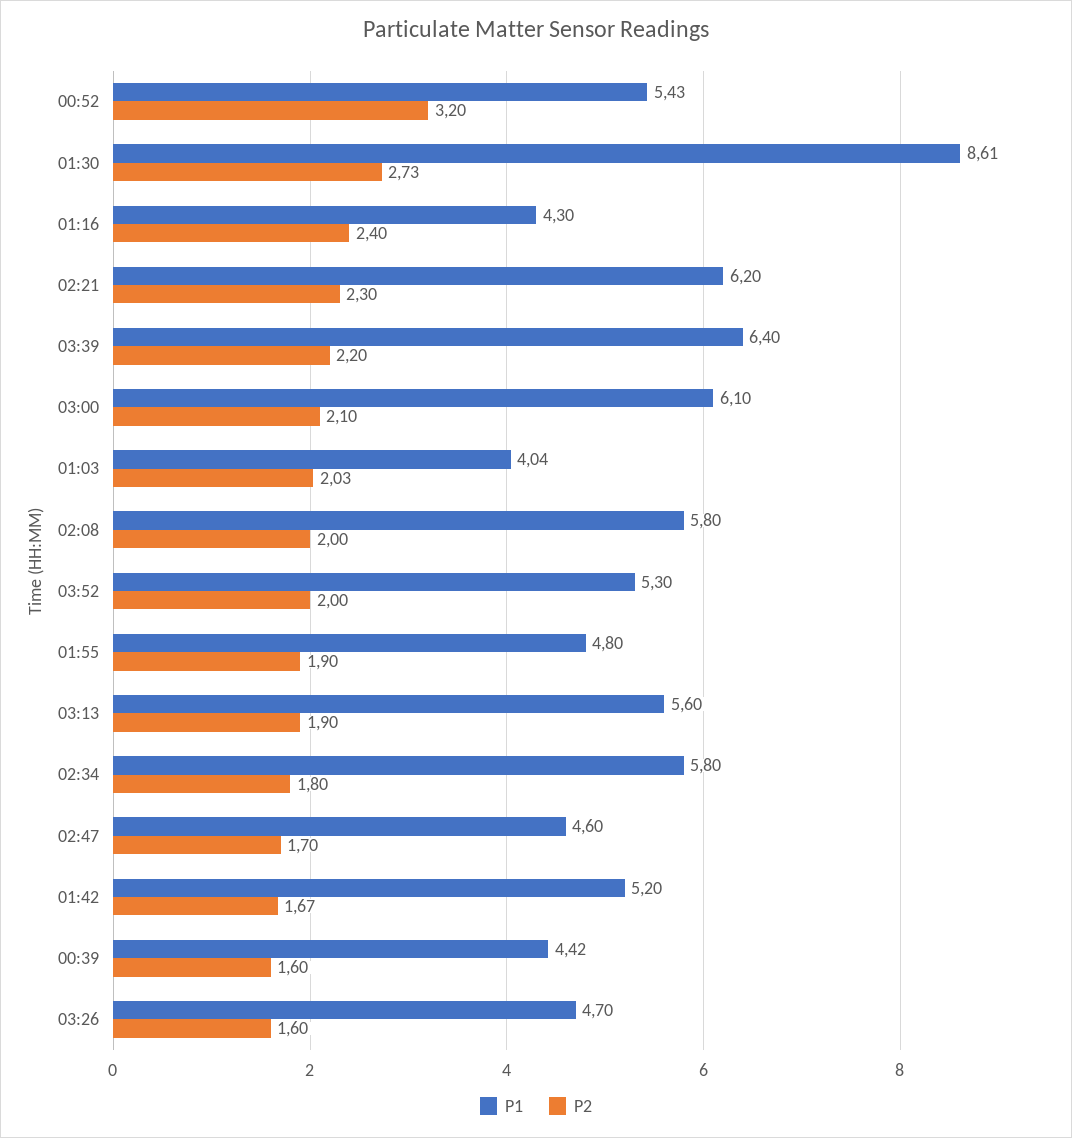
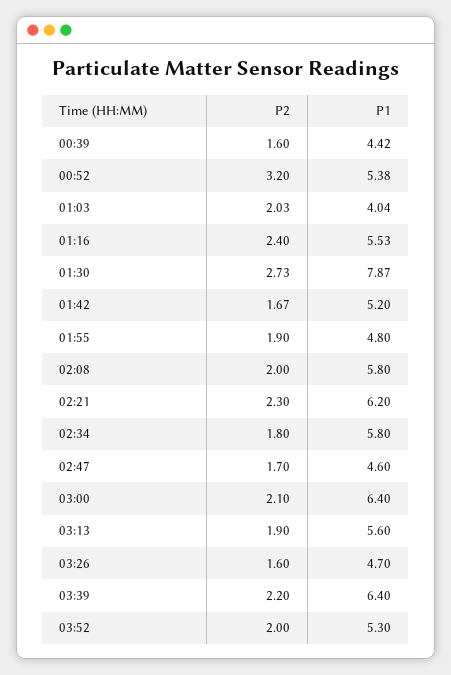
P1, 00:52: 5.43 -> 5.38
P1, 01:30: 8.61 -> 7.87
P1, 01:16: 4.3 -> 5.53
P1, 03:00: 6.1 -> 6.4

